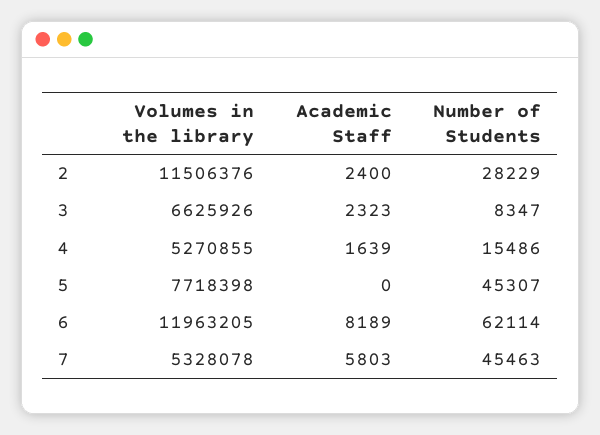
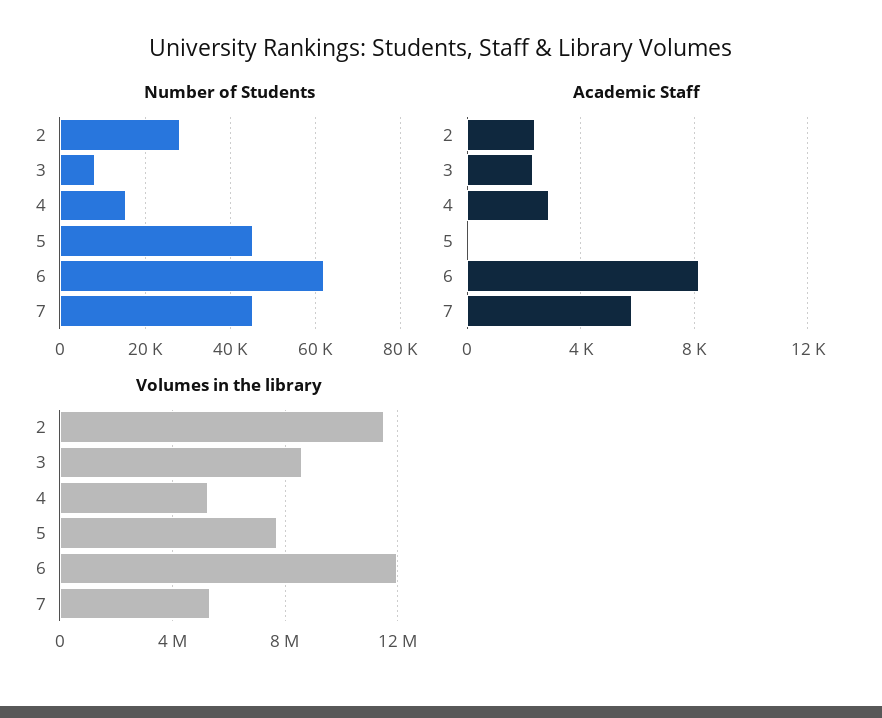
Volumes in the library, 3: 6625926 -> 8500000
Academic Staff, 4: 1639 -> 3000

